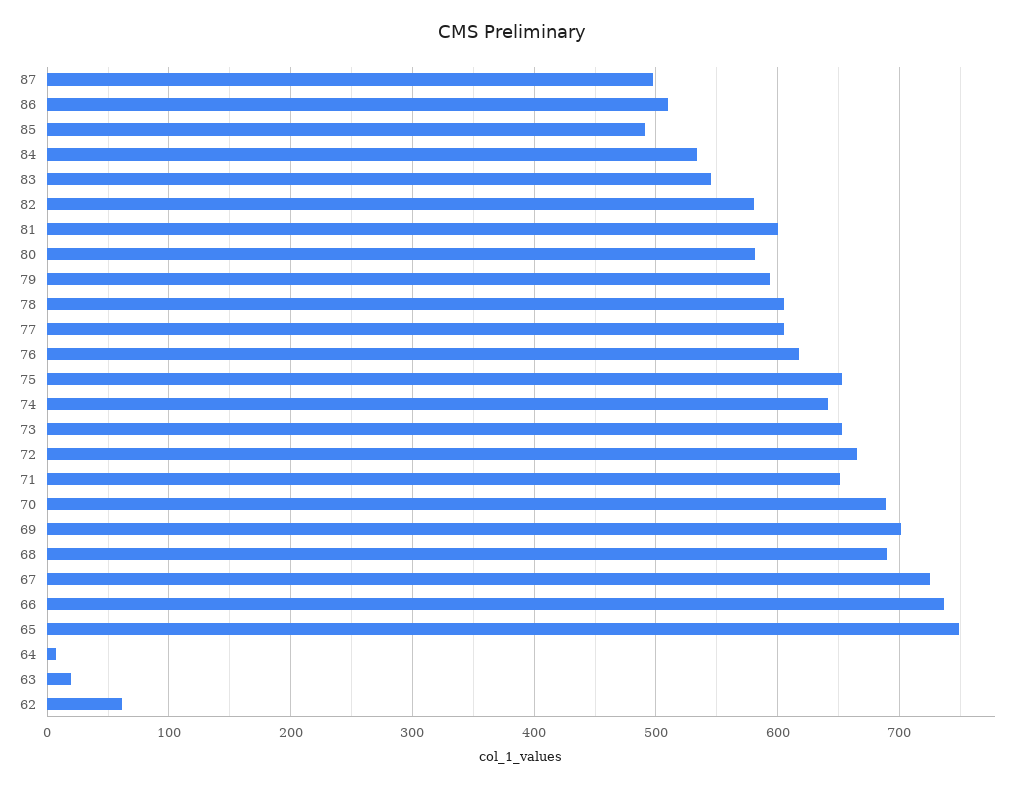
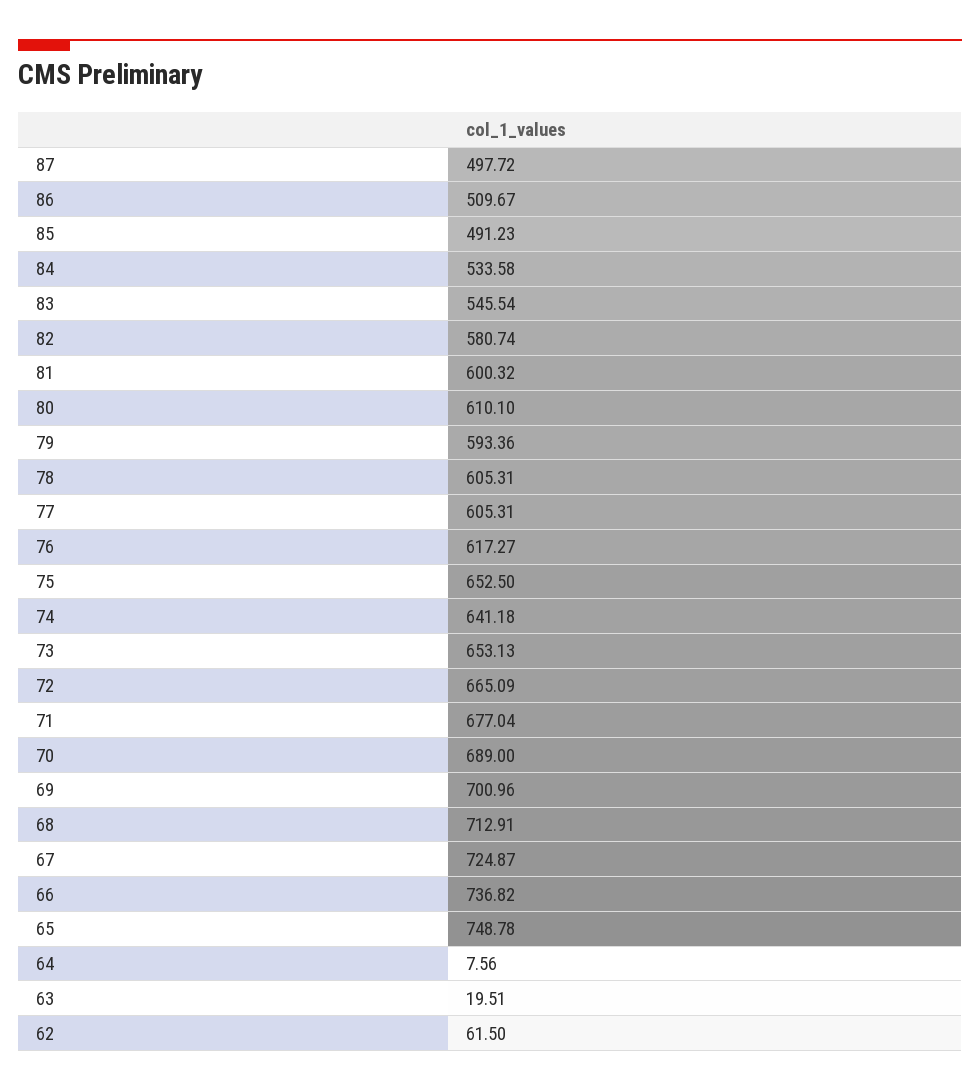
80: 580 -> 610.1
71: 650 -> 677.04
68: 690 -> 712.91

